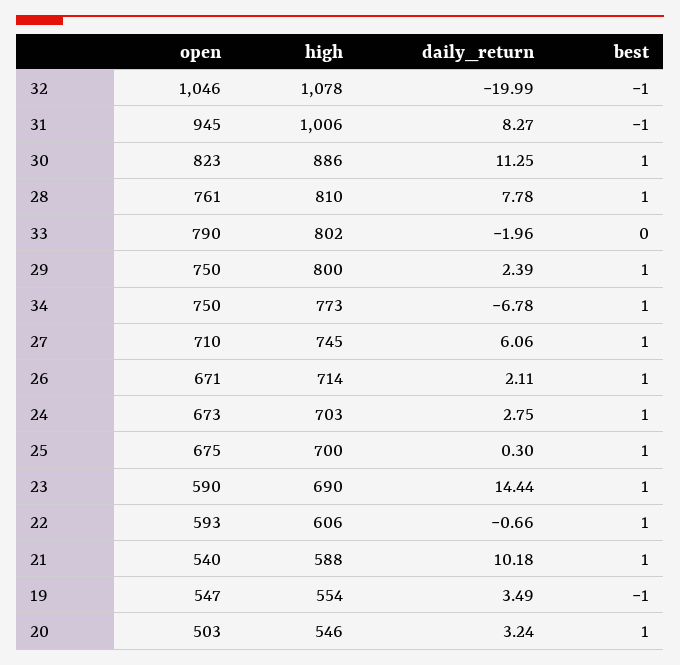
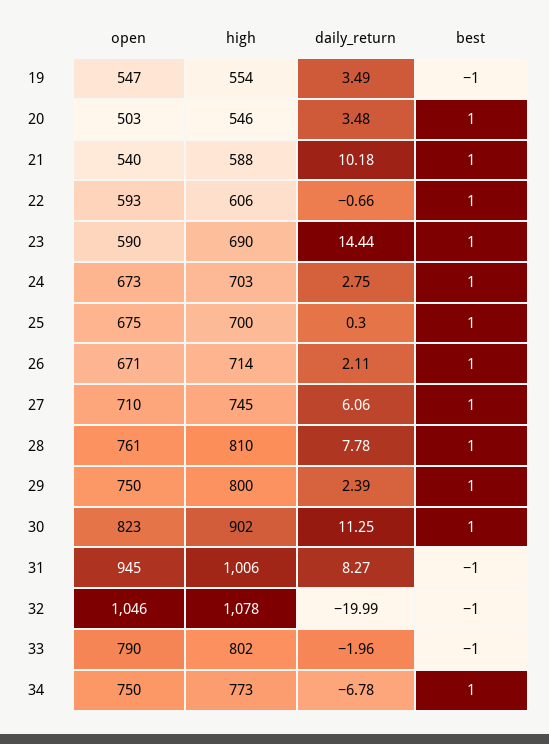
high, 30: 886 -> 902
best, 33: 0 -> -1
daily_return, 20: 3.24 -> 3.48

